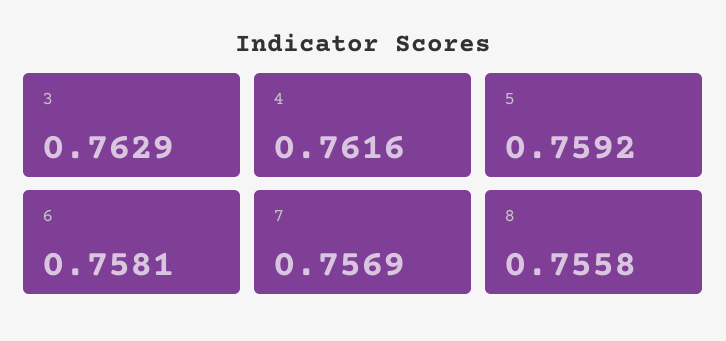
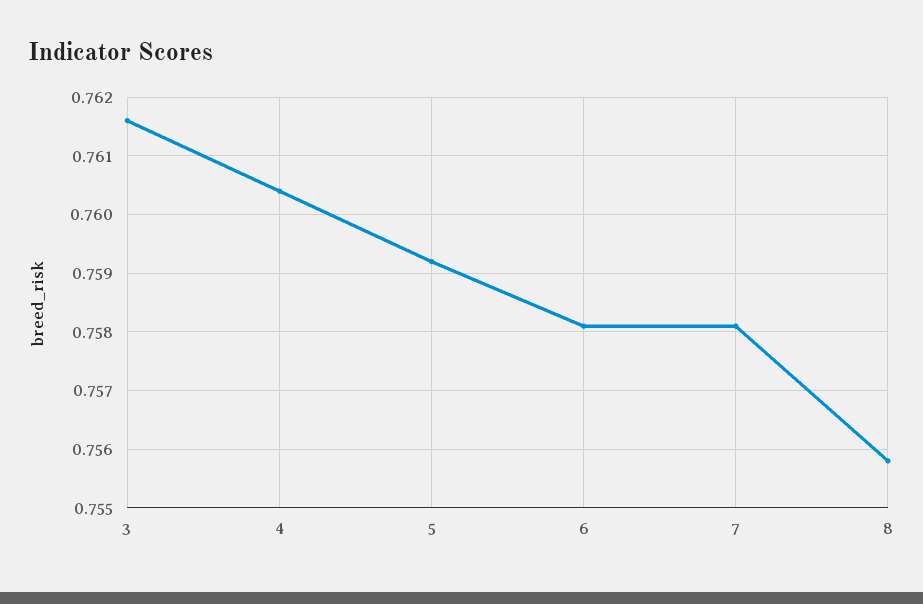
3: 0.7629 -> 0.7615
4: 0.7616 -> 0.7605
7: 0.7569 -> 0.758

